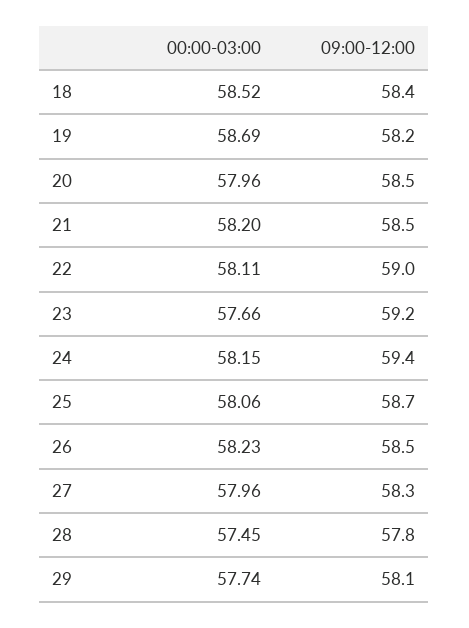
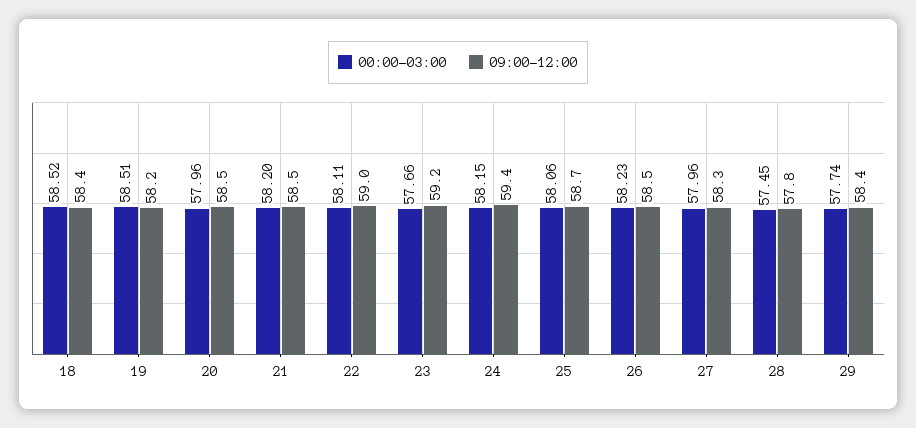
00:00-03:00, 19: 58.69 -> 58.51
09:00-12:00, 29: 58.1 -> 58.4

